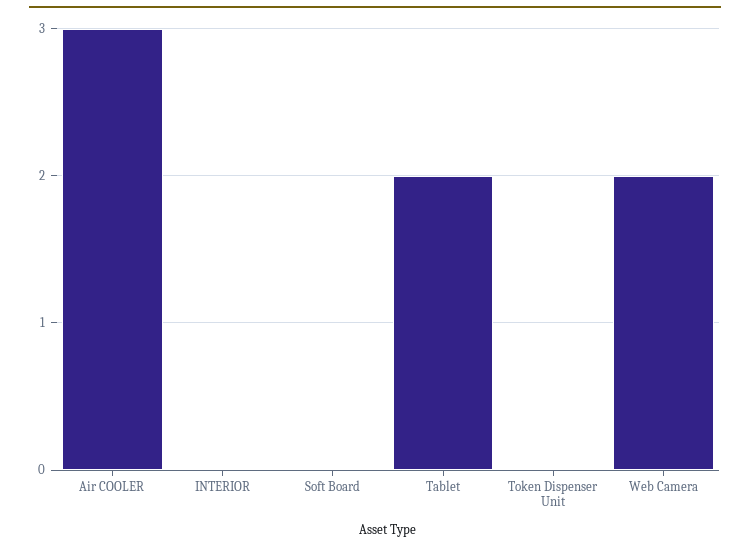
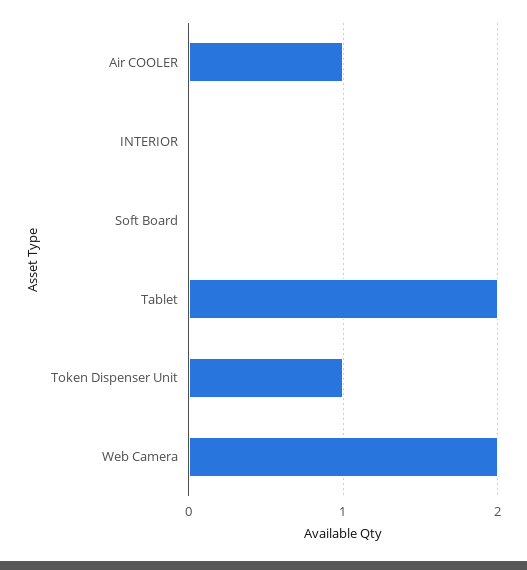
Air COOLER: 3 -> 1
Token Dispenser Unit: 0 -> 1

